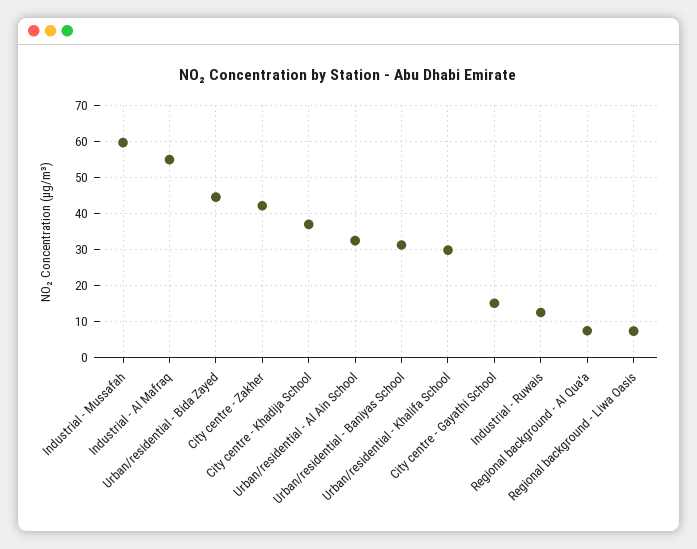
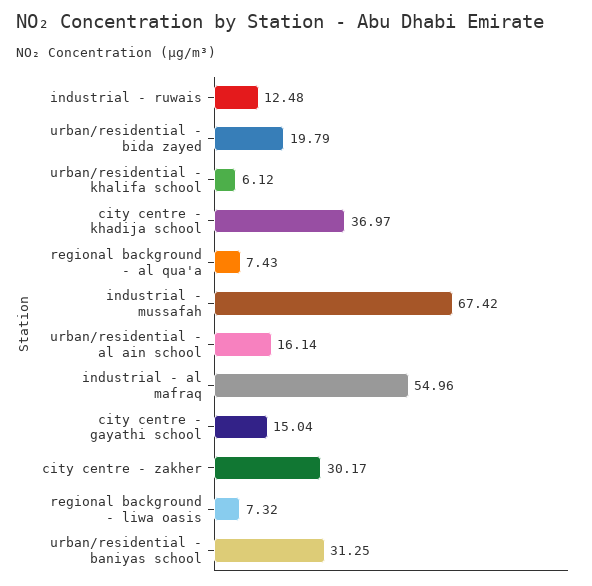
Industrial - Mussafah: 60 -> 67.42
Urban/residential - Bida Zayed: 44 -> 19.79
City centre - Zakher: 42 -> 30.17
Urban/residential - Al Ain School: 32 -> 16.14
Urban/residential - Khalifa School: 30 -> 6.12

